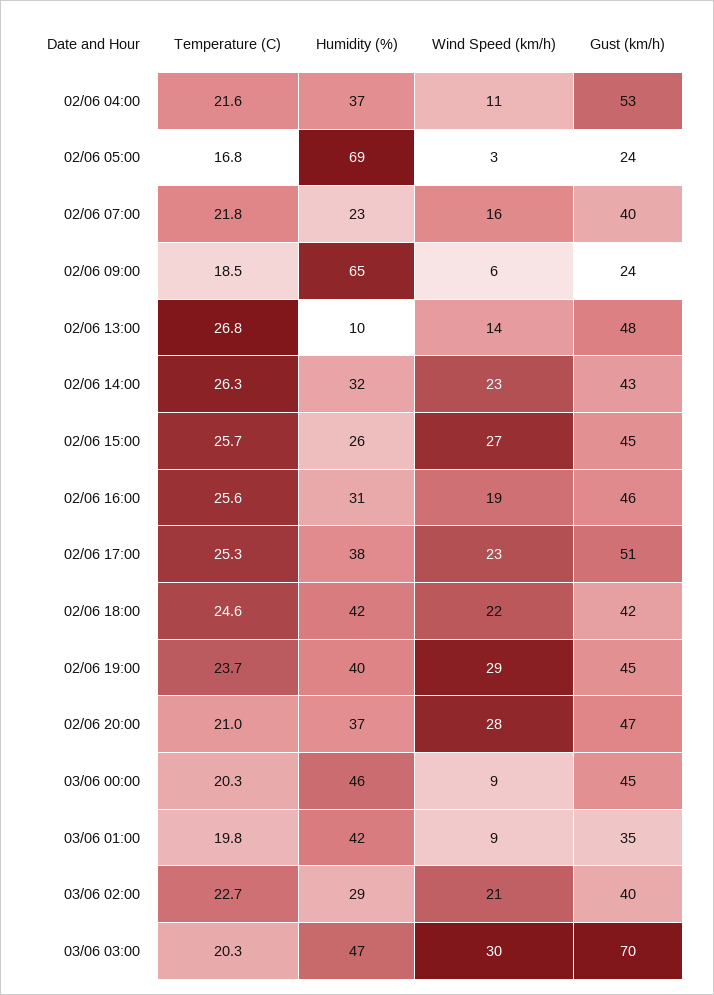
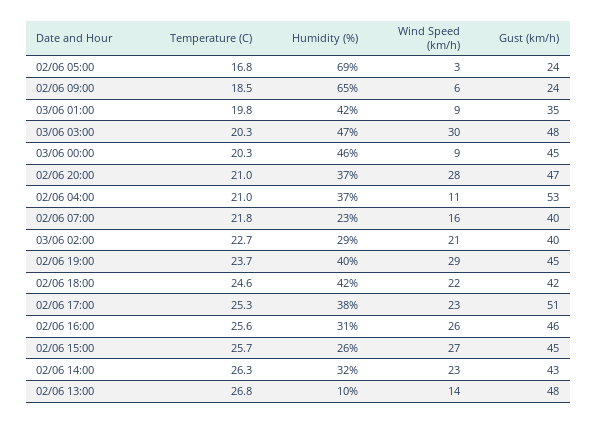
Temperature (C), 02/06 04:00: 21.6 -> 21
Wind Speed (km/h), 02/06 16:00: 19 -> 26
Gust (km/h), 03/06 03:00: 70 -> 48

